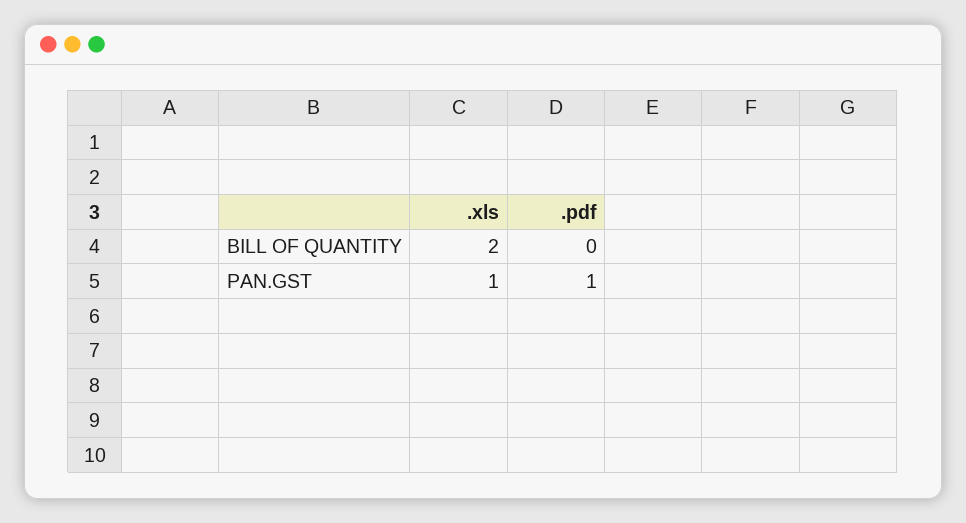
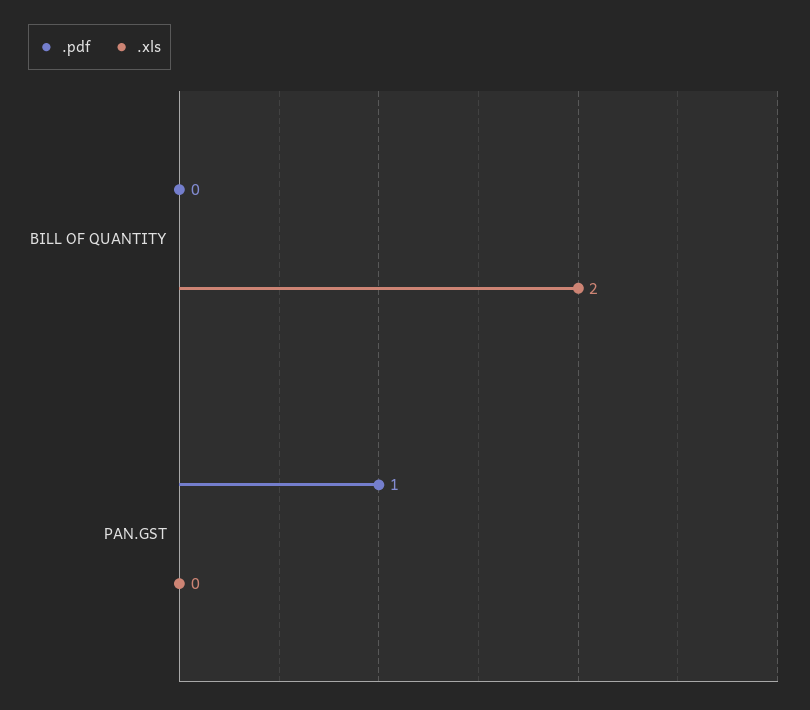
.xls, PAN.GST: 1 -> 0

